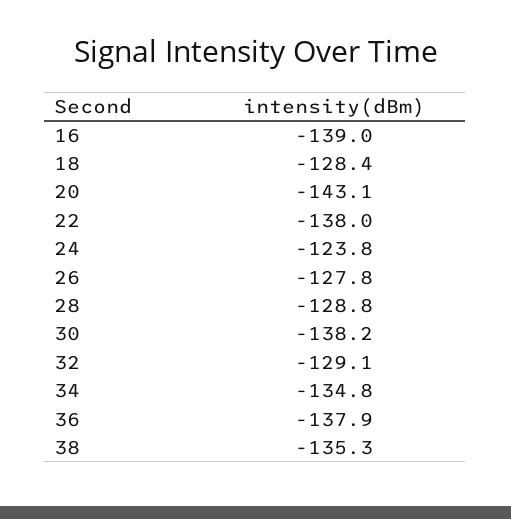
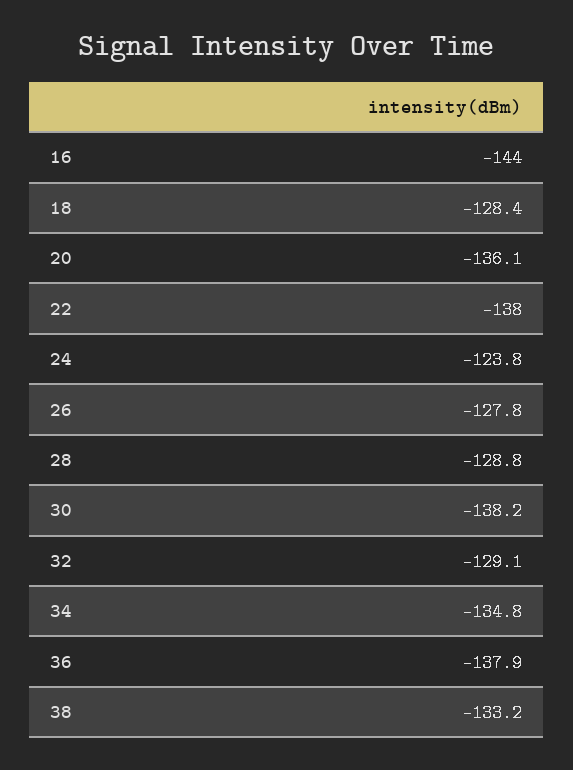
16: -139 -> -144
20: -143.1 -> -136.1
38: -135.3 -> -133.2

